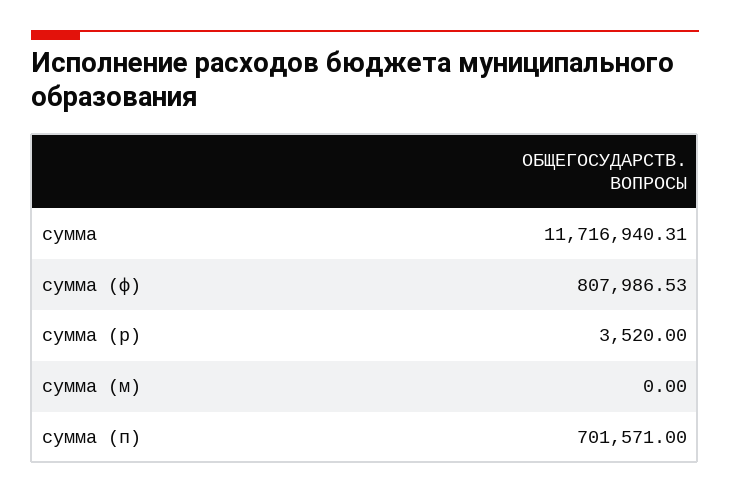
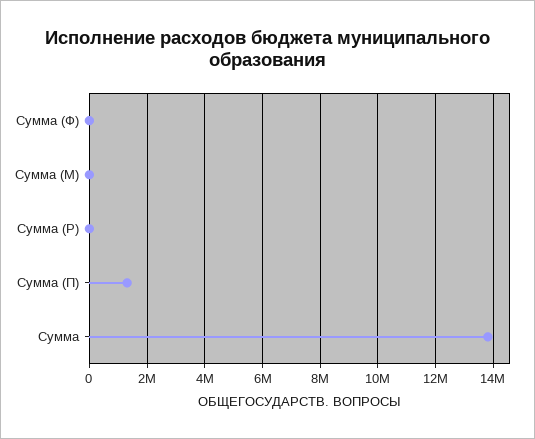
сумма: 11716940.31 -> 13750000
сумма (ф): 807986.53 -> 0
сумма (п): 701571 -> 1250000

